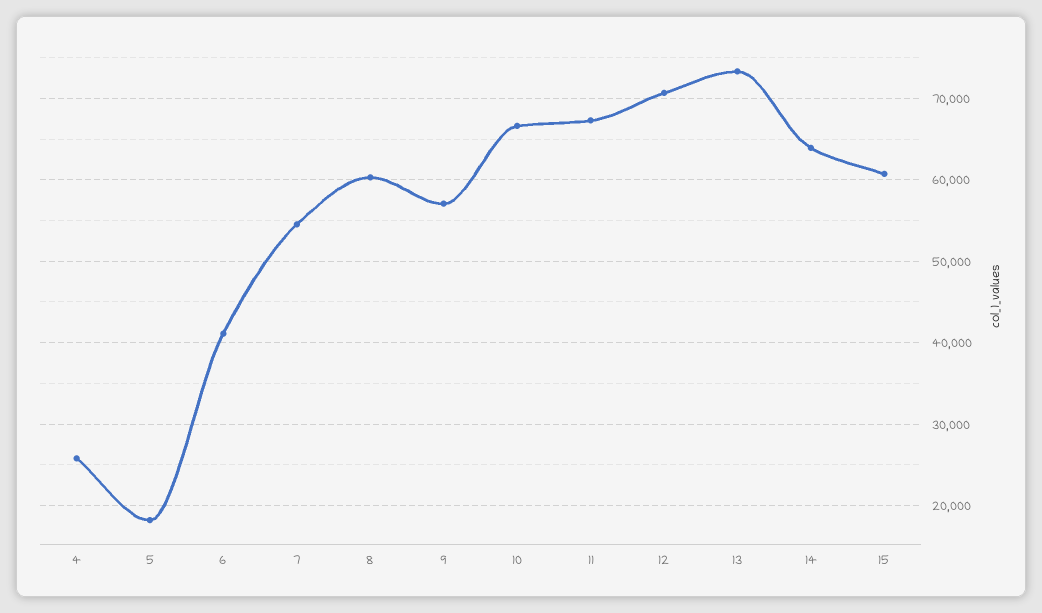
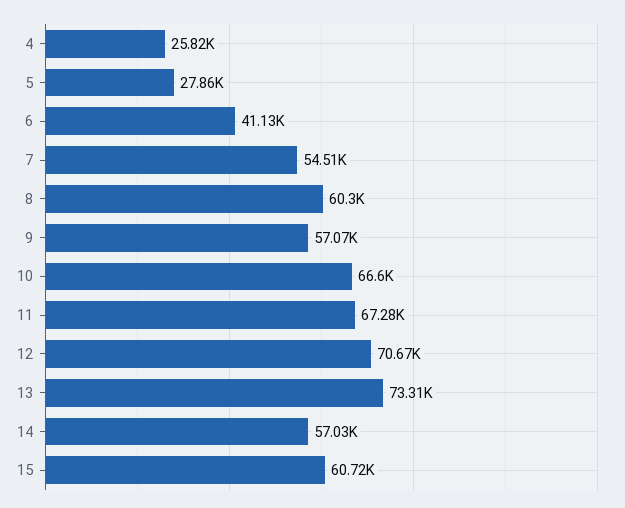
5: 18000 -> 27860
14: 64000 -> 57030

